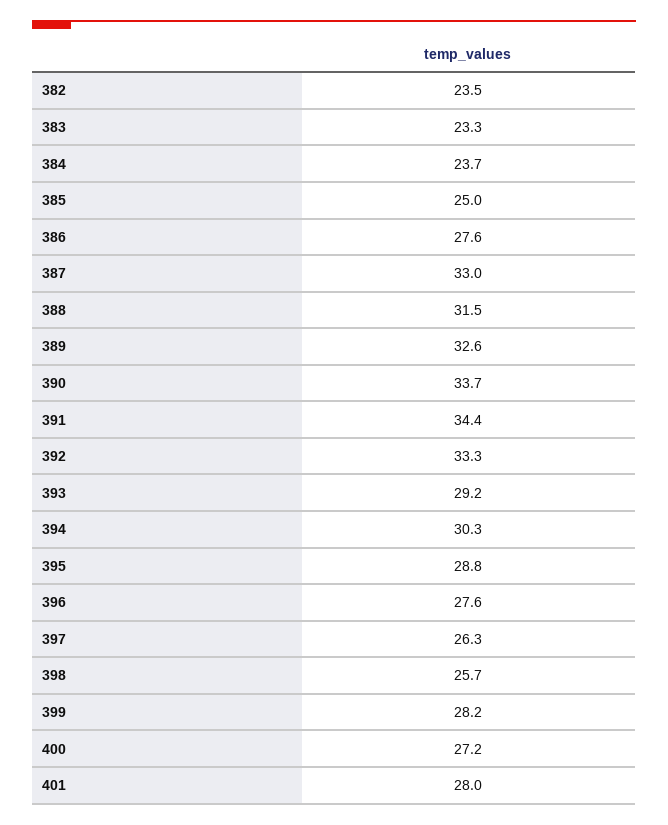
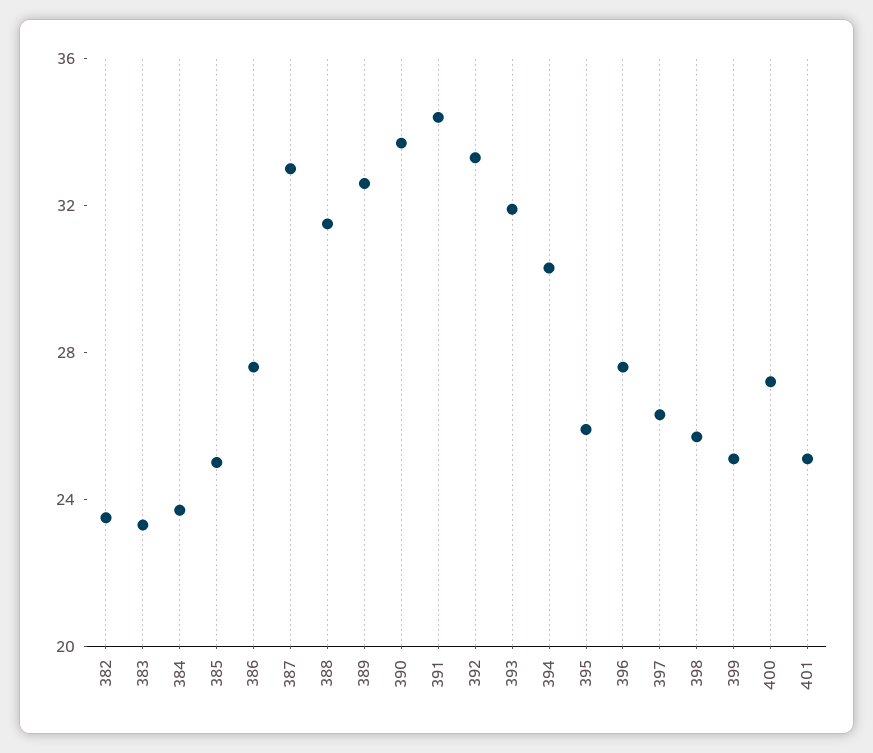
393: 29.2 -> 32
395: 28.8 -> 26
399: 28.2 -> 25
401: 28 -> 25

